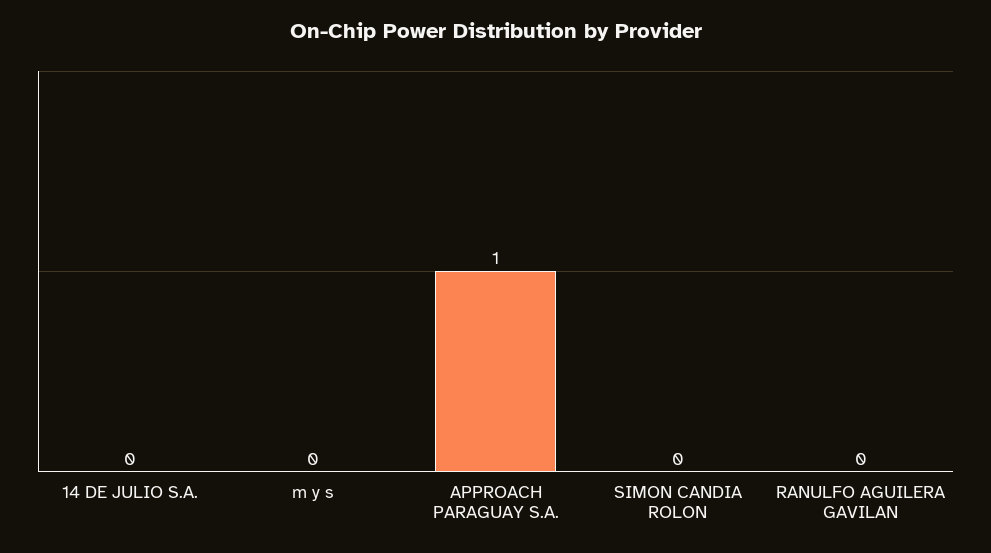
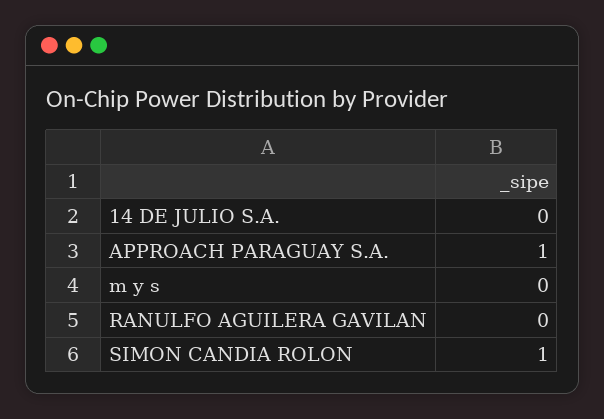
SIMON CANDIA ROLON: 0 -> 1

